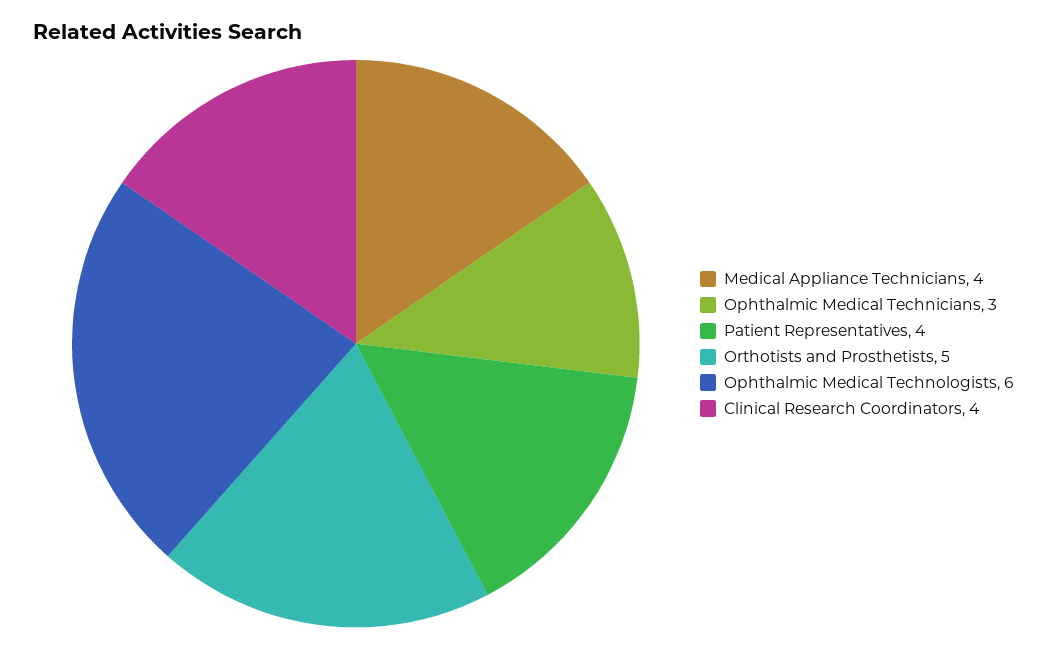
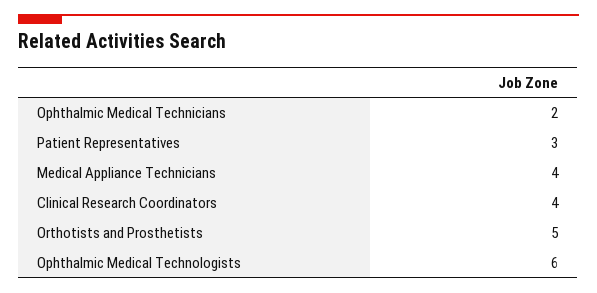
Ophthalmic Medical Technicians: 3 -> 2
Patient Representatives: 4 -> 3

